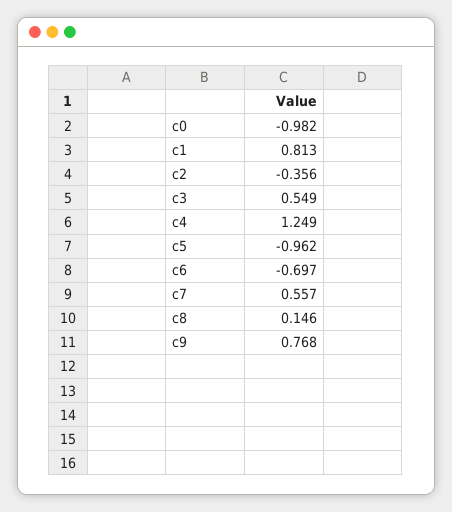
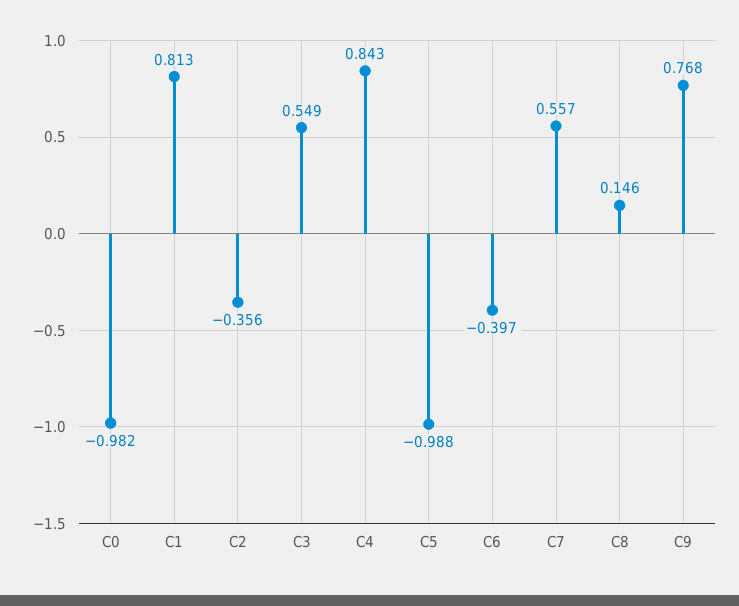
c4: 1.249 -> 0.843
c5: -0.962 -> -0.988
c6: -0.697 -> -0.397

